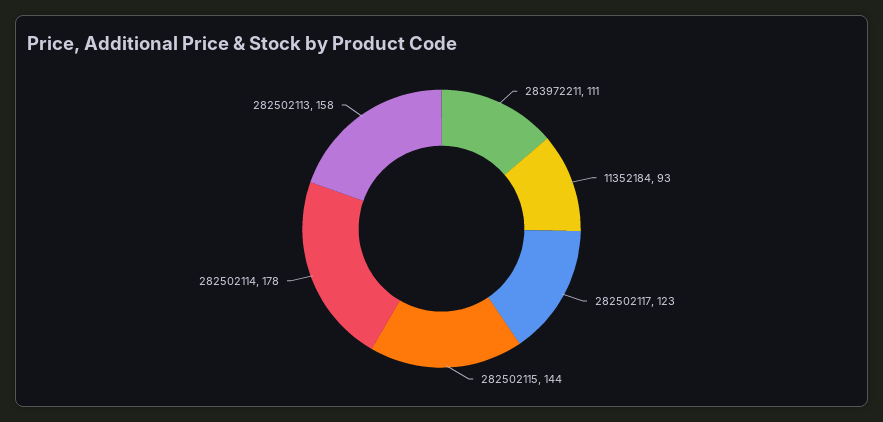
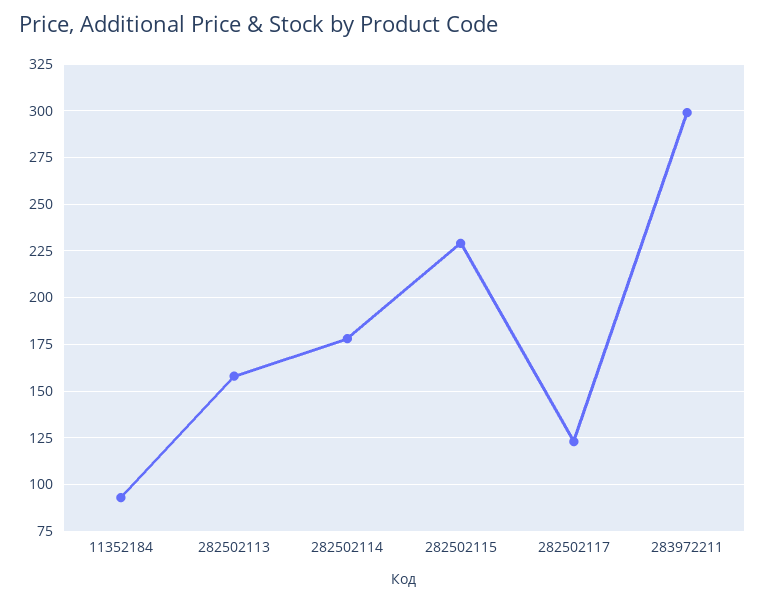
283972211: 111 -> 300
282502115: 144 -> 230

